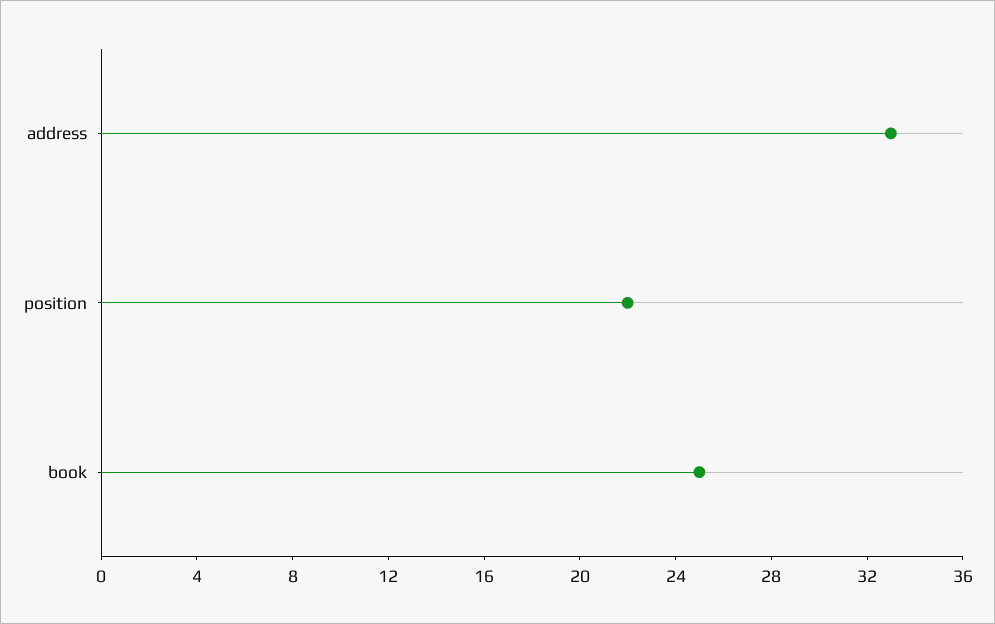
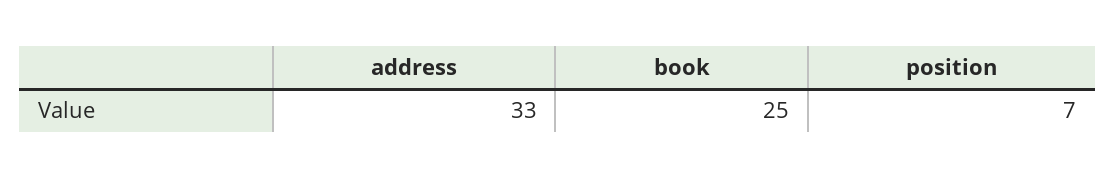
position: 22 -> 7

